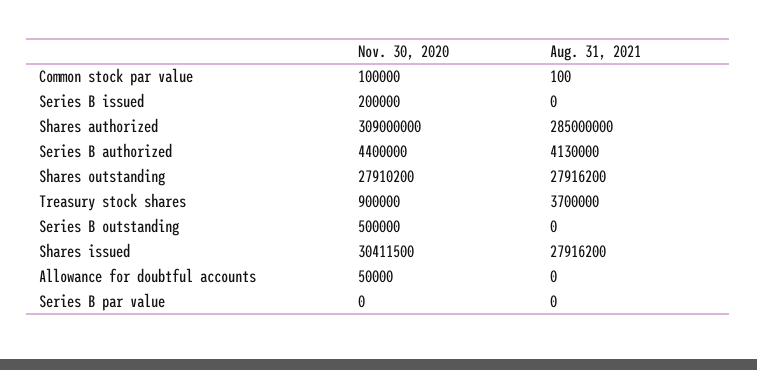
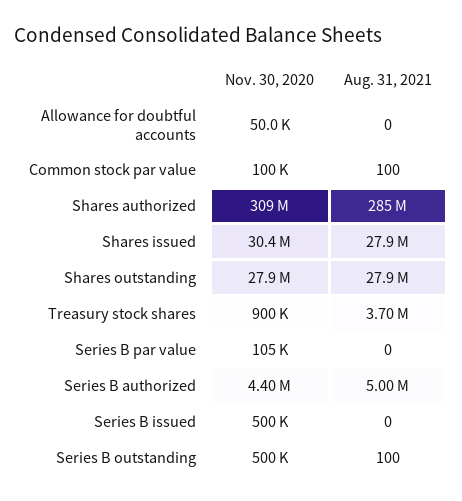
Nov. 30, 2020, Series B issued: 200000 -> 500000
Aug. 31, 2021, Series B authorized: 4130000 -> 5000000
Aug. 31, 2021, Series B outstanding: 0 -> 100
Nov. 30, 2020, Series B par value: 0 -> 105000

